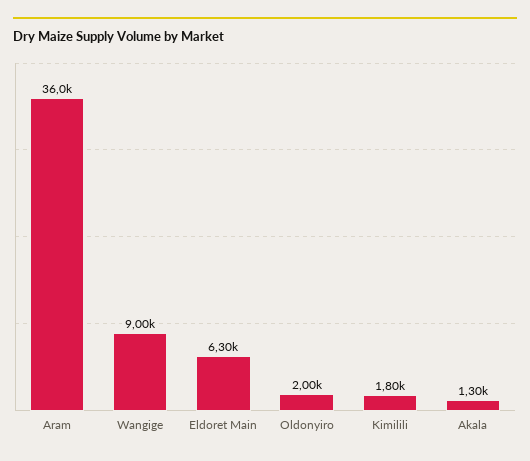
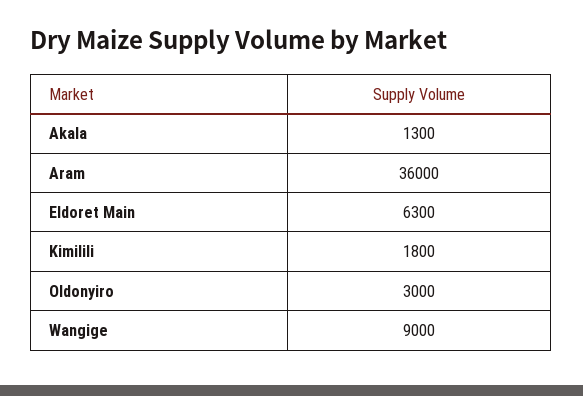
Oldonyiro: 2000 -> 3000

